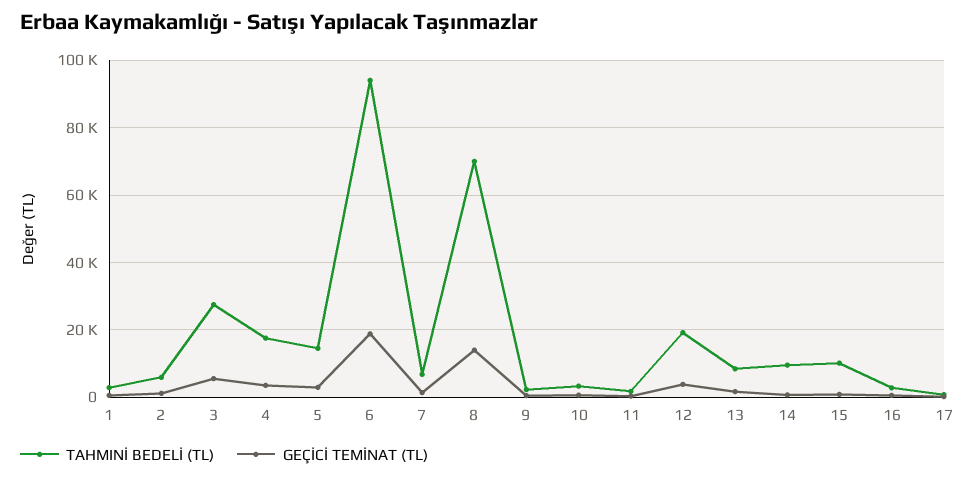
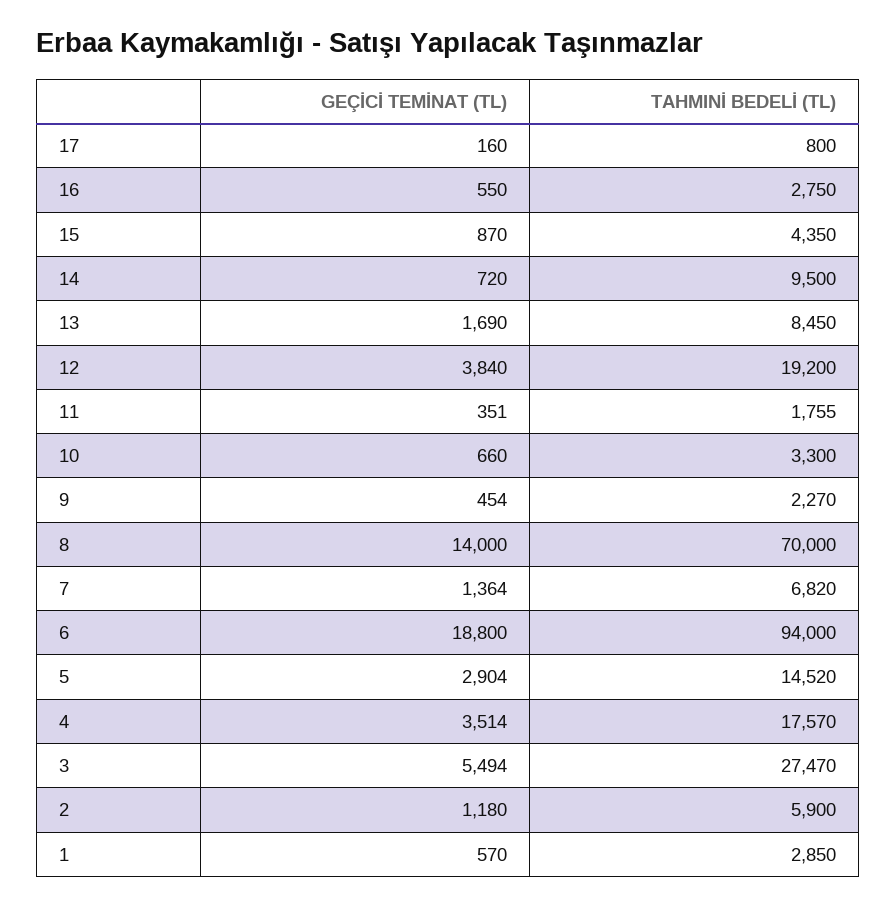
TAHMINİ BEDELİ (TL), 15: 10000 -> 4350

